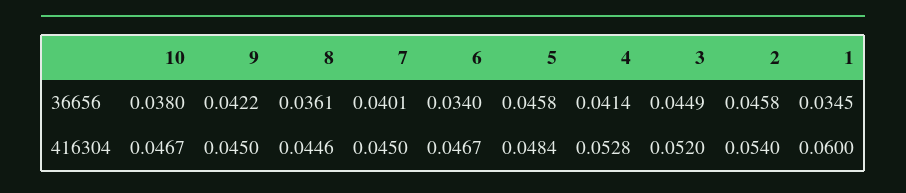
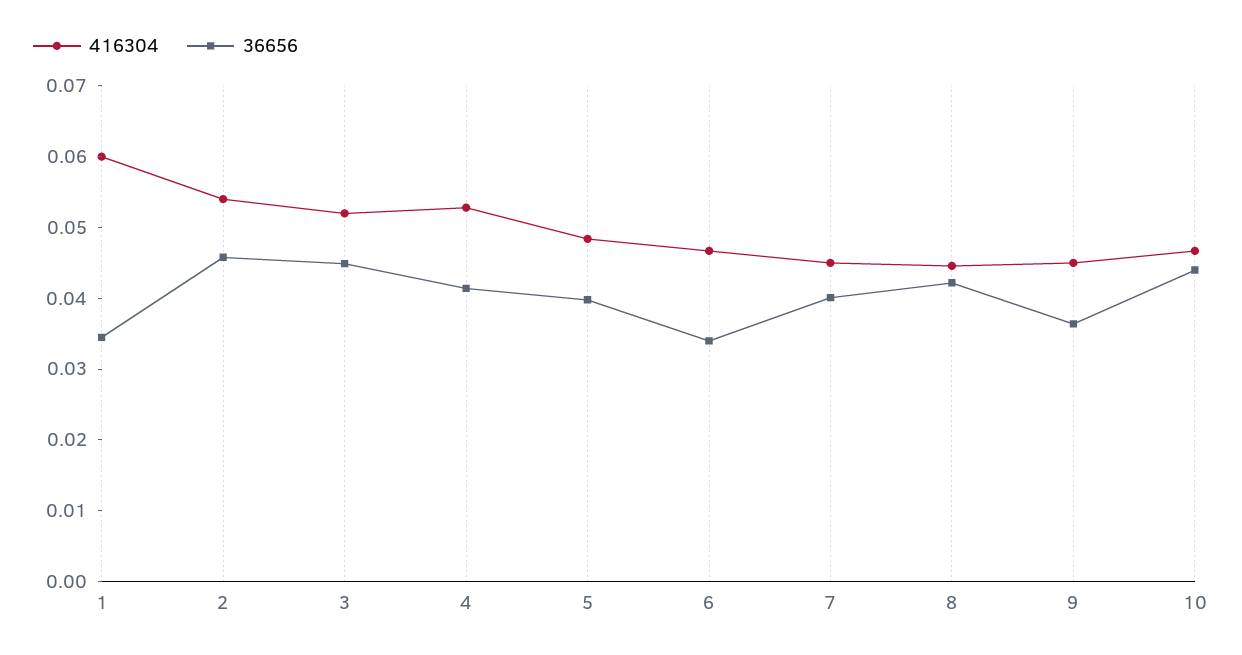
36656, 10: 0.038 -> 0.044
36656, 9: 0.0422 -> 0.036
36656, 8: 0.0361 -> 0.042
36656, 5: 0.0458 -> 0.04

